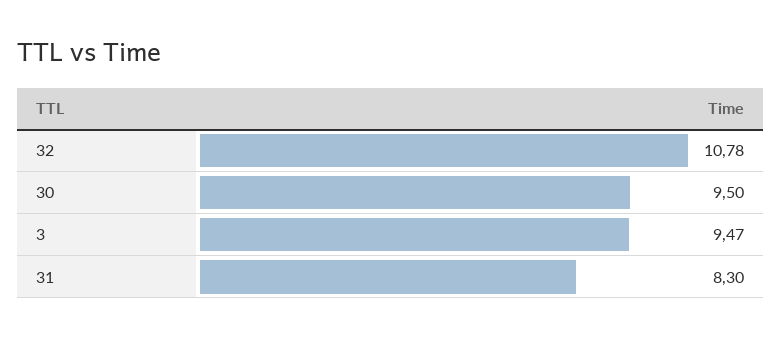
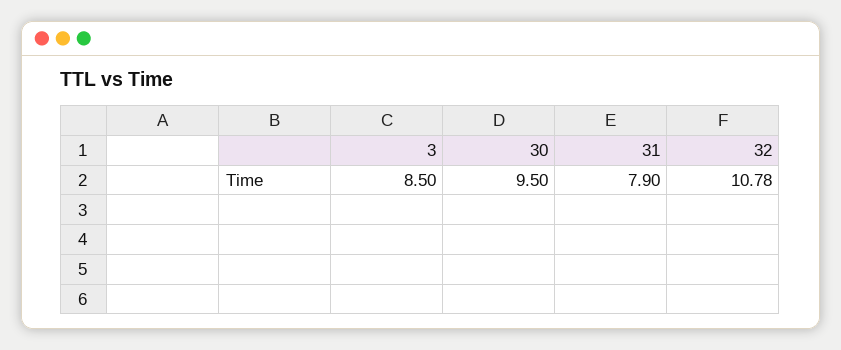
3: 9.47 -> 8.5
31: 8.3 -> 7.9

